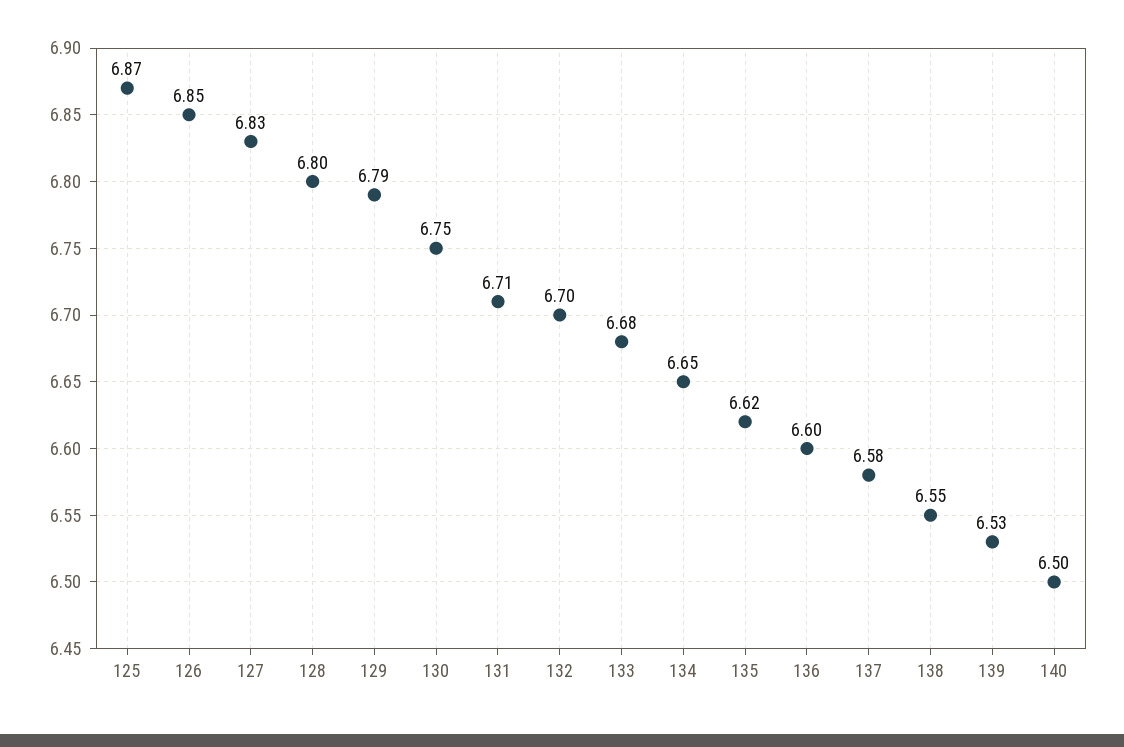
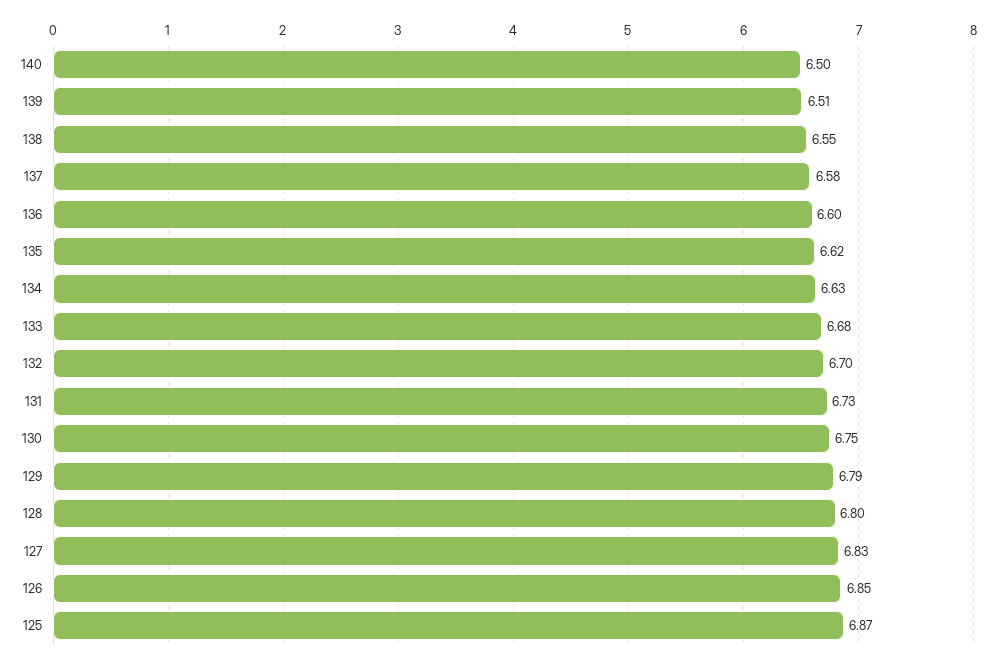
131: 6.71 -> 6.73
134: 6.65 -> 6.63
139: 6.53 -> 6.51

